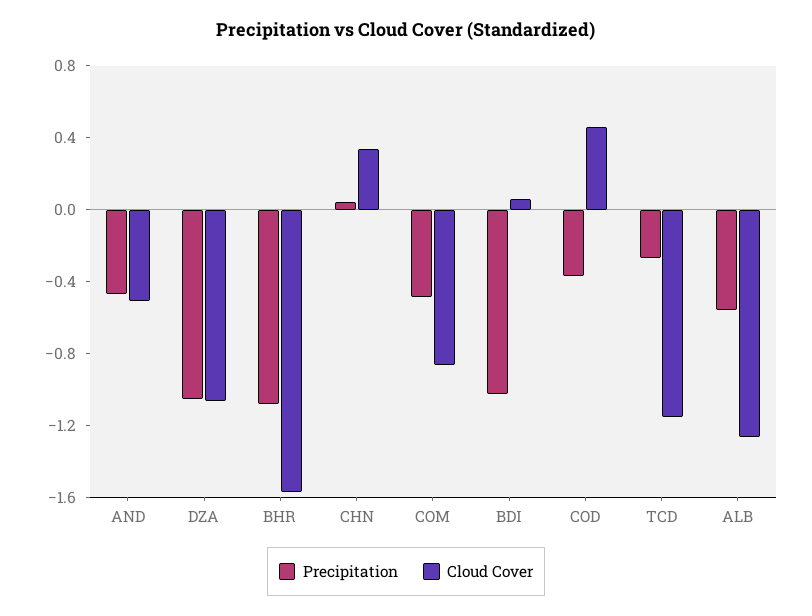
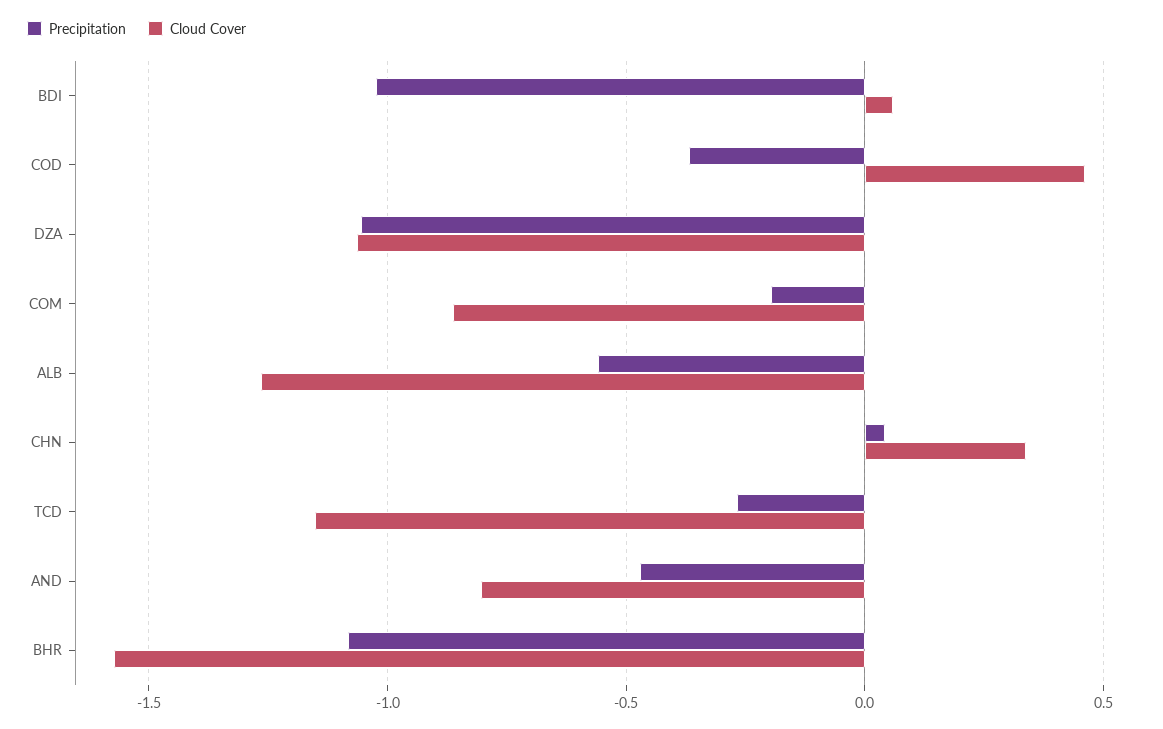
Cloud Cover, AND: -0.5 -> -0.8
Precipitation, COM: -0.5 -> -0.2

